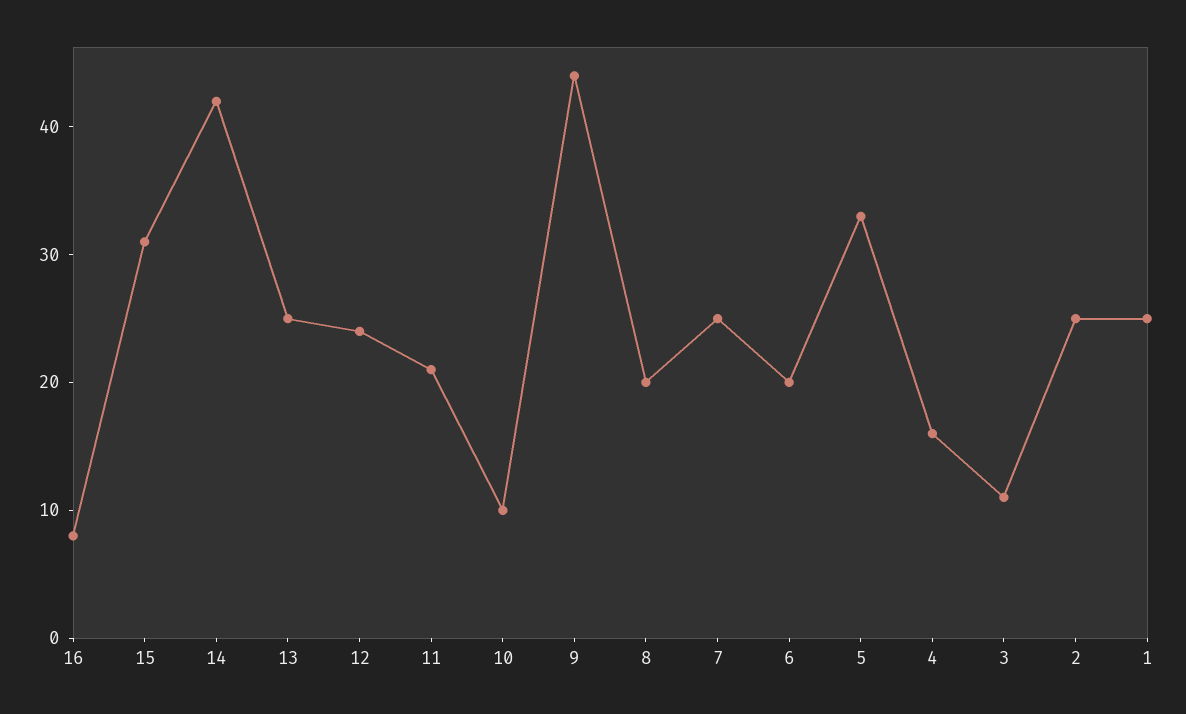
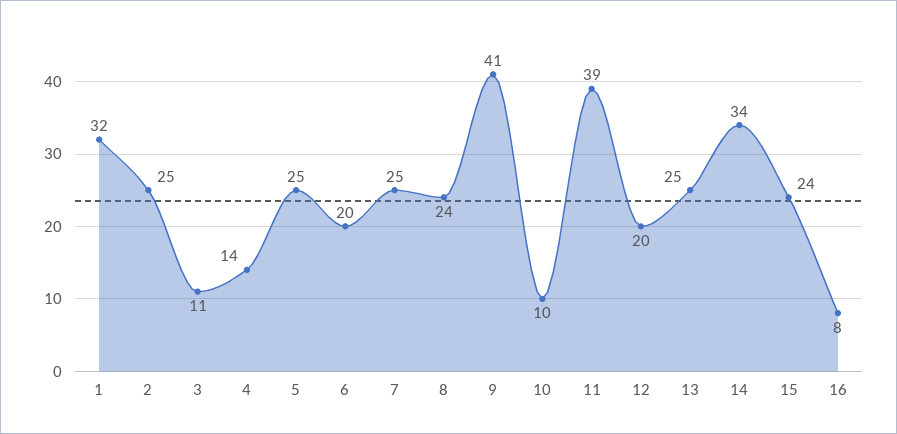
15: 31 -> 24
14: 42 -> 34
12: 24 -> 20
11: 21 -> 39
9: 44 -> 41
8: 20 -> 24
5: 33 -> 25
4: 16 -> 14
1: 25 -> 32

